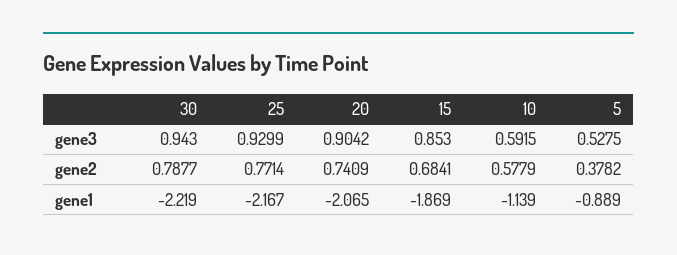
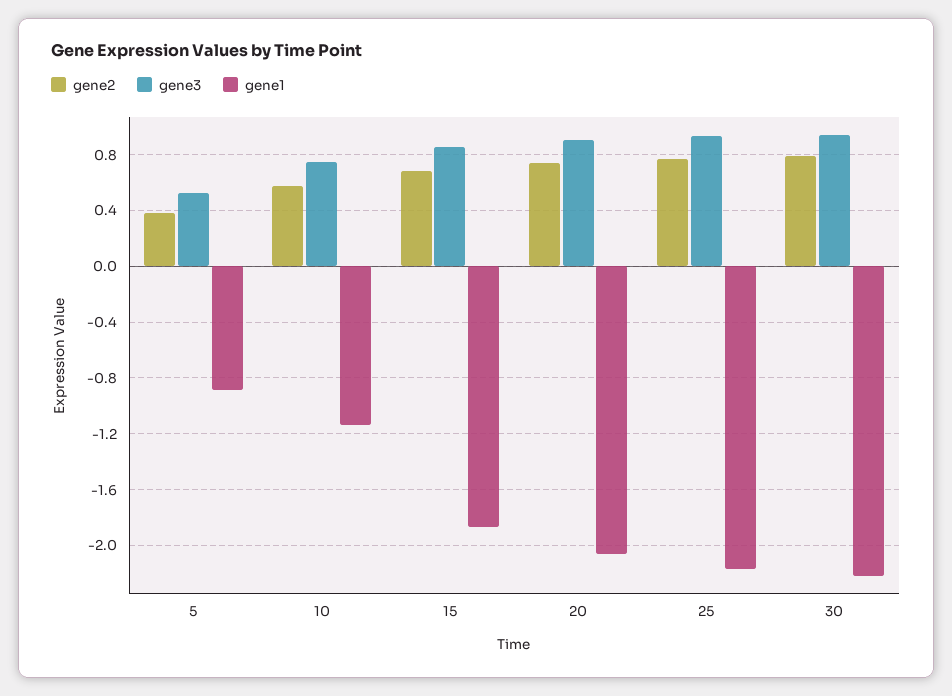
gene3, 10: 0.5915 -> 0.75

